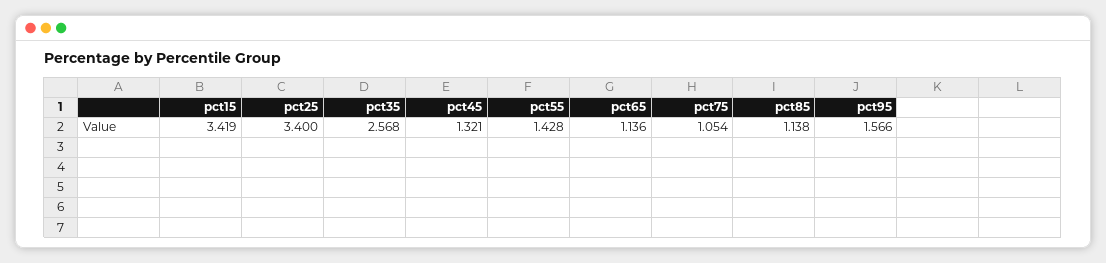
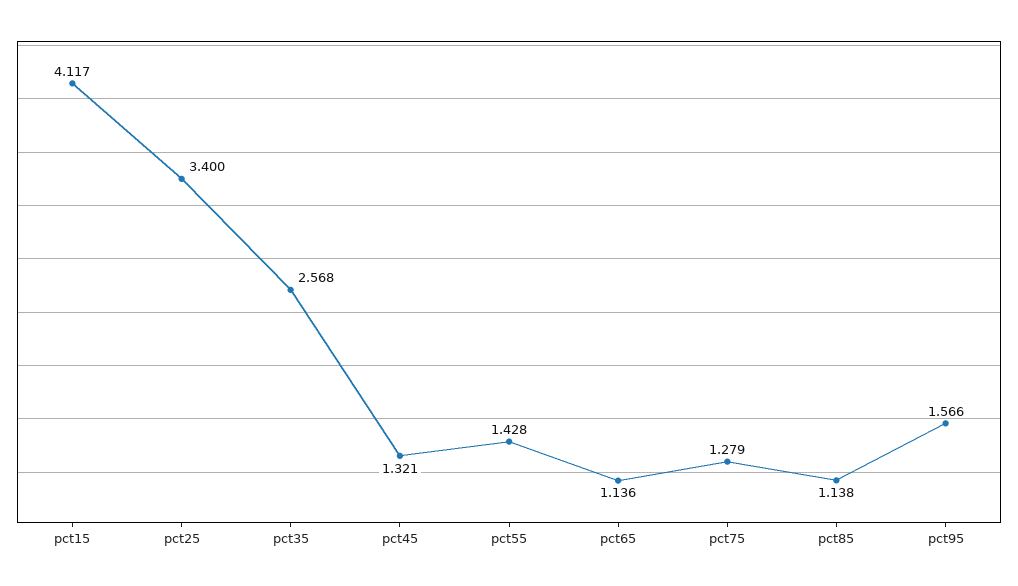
pct15: 3.419 -> 4.117
pct75: 1.054 -> 1.279

